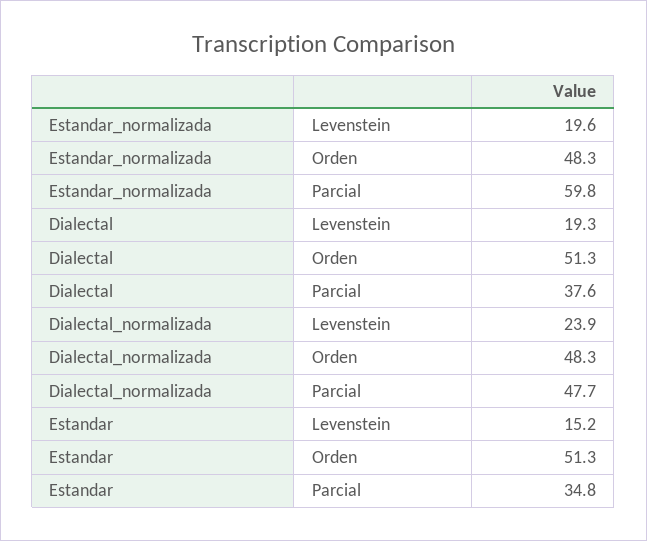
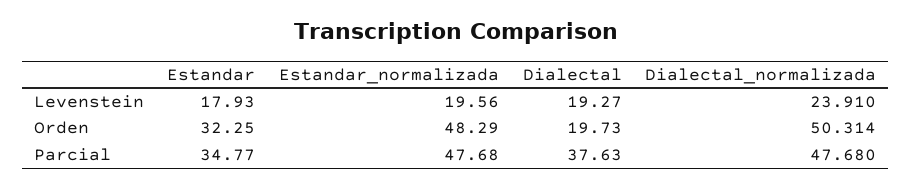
Estandar_normalizada, Parcial: 59.8 -> 47.68
Dialectal, Orden: 51.3 -> 19.73
Dialectal_normalizada, Orden: 48.3 -> 50.314
Estandar, Levenstein: 15.2 -> 17.93
Estandar, Orden: 51.3 -> 32.25

